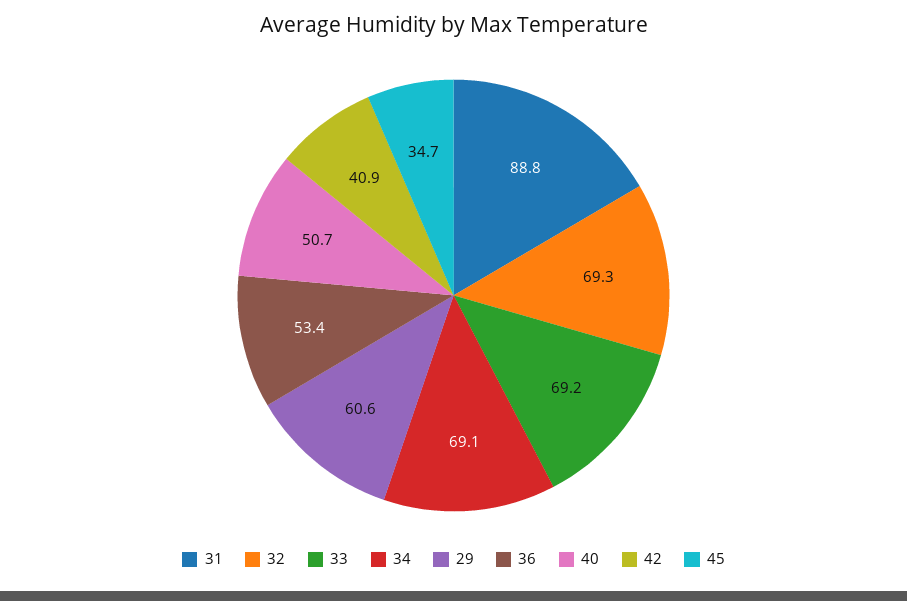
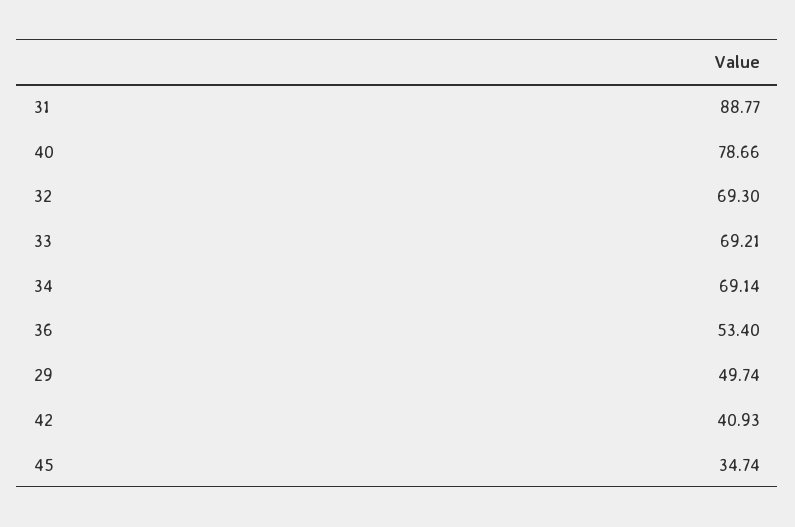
29: 60.6 -> 49.74
40: 50.7 -> 78.66

